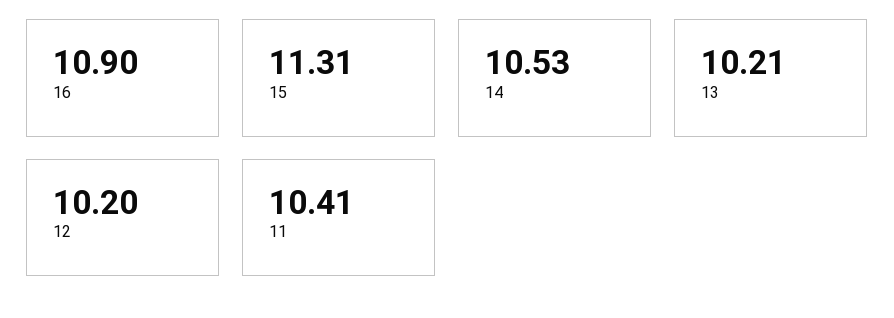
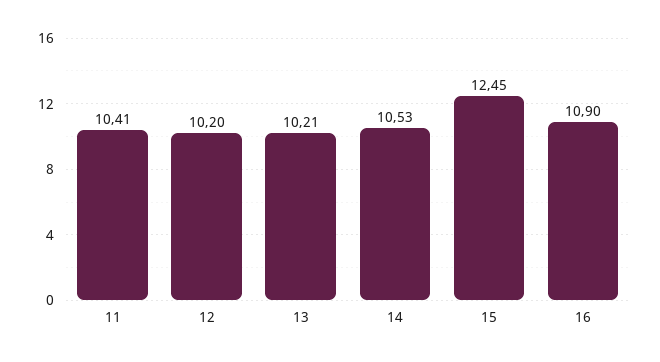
15: 11.31 -> 12.45

